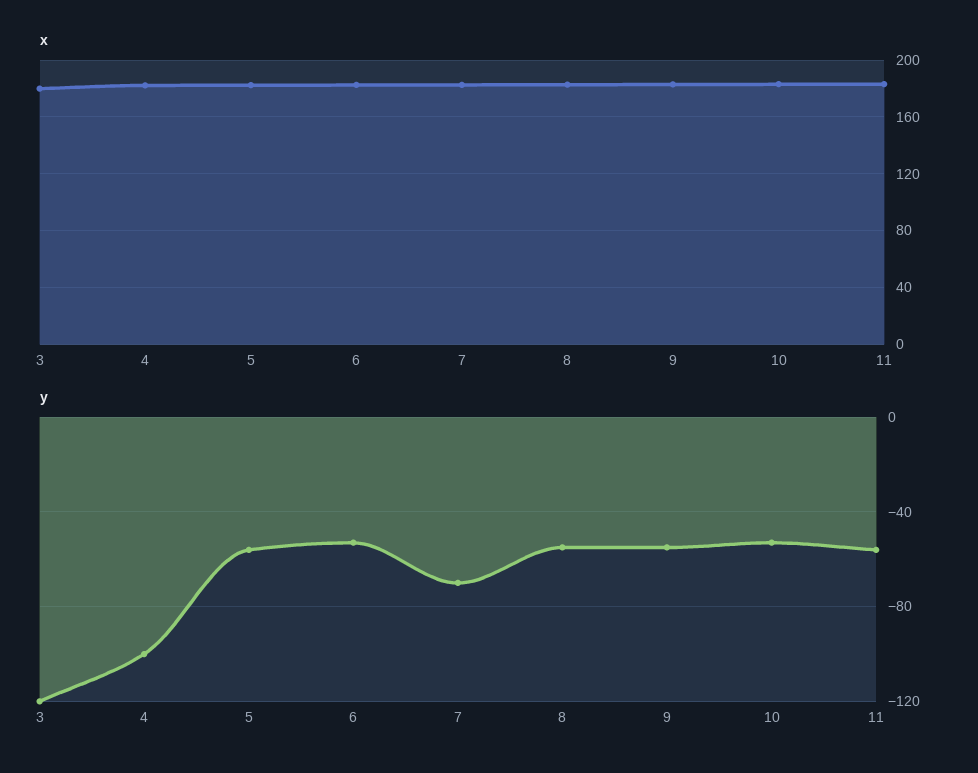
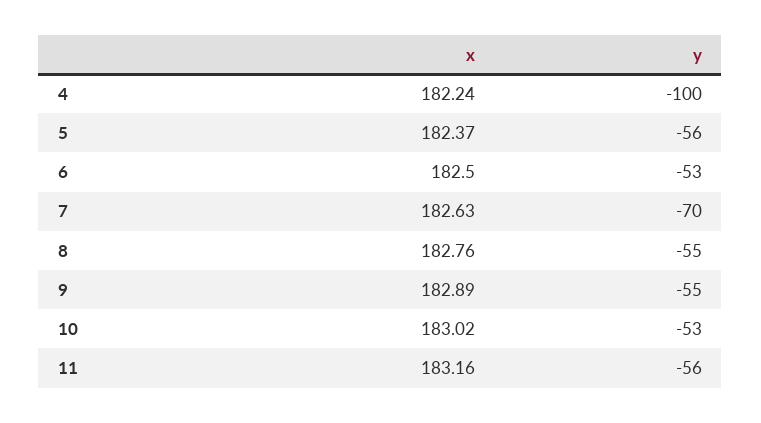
x, 3: 180 -> none
y, 3: -120 -> none

